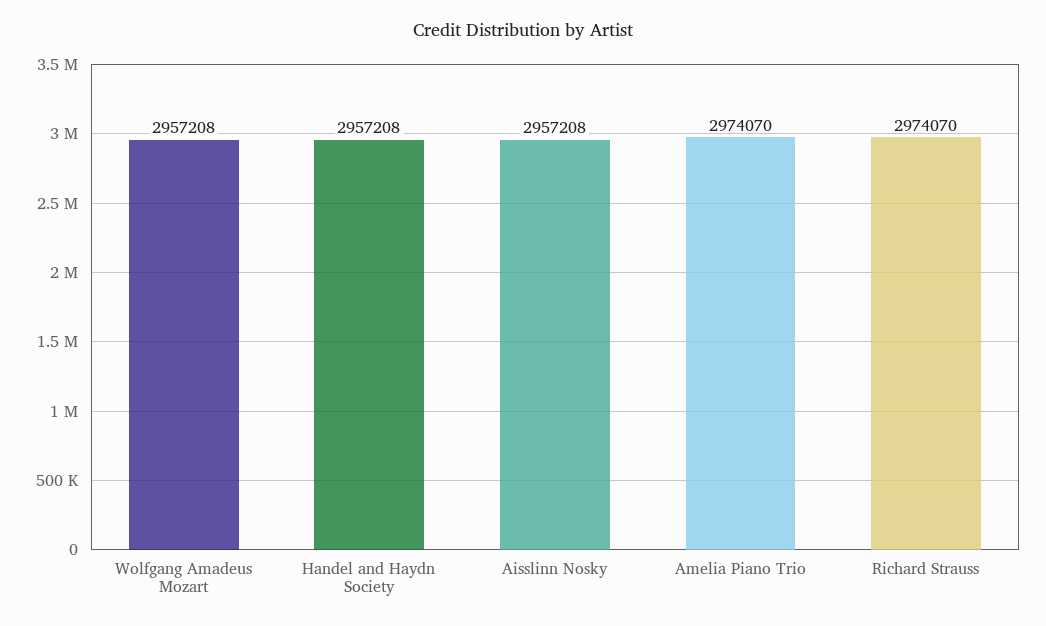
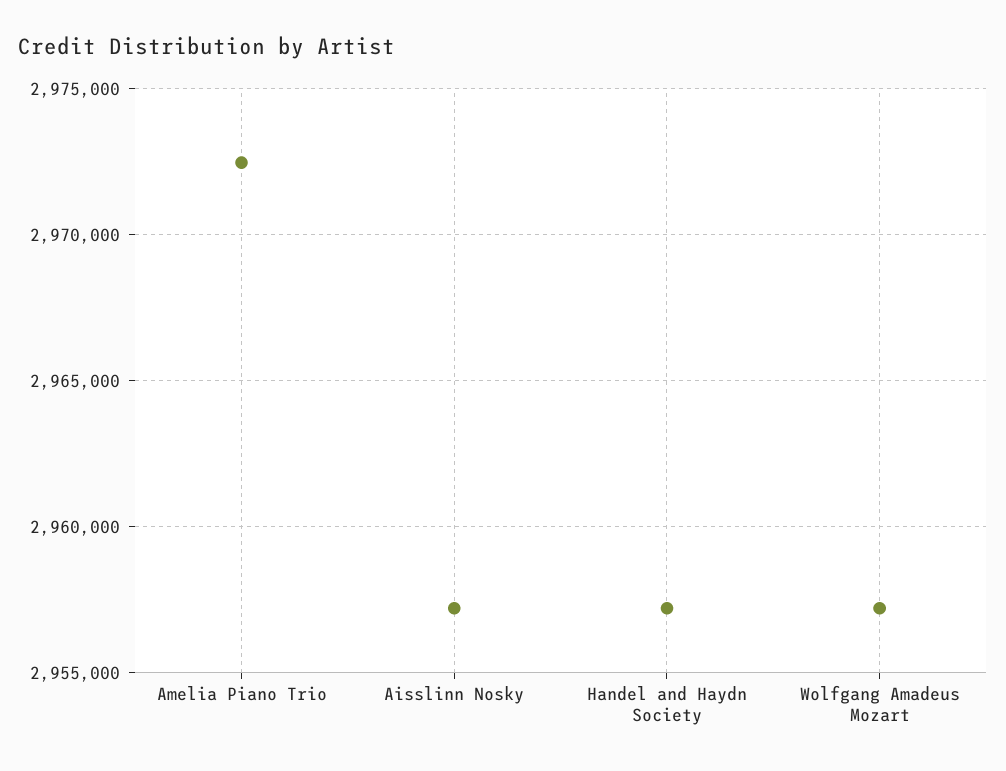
Amelia Piano Trio: 2974070 -> 2972500
Richard Strauss: 2974070 -> none

